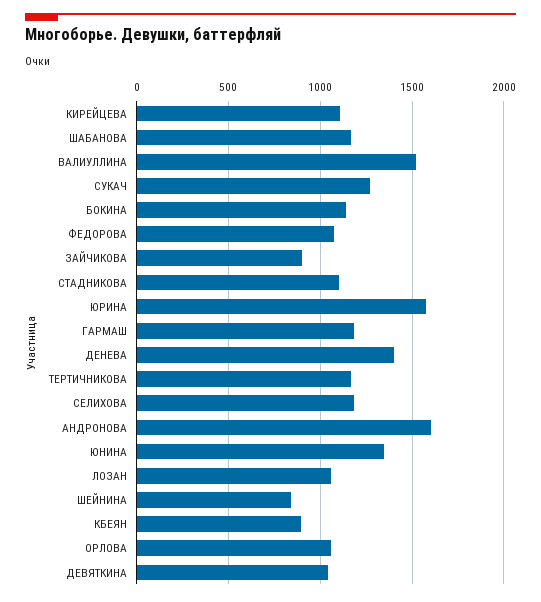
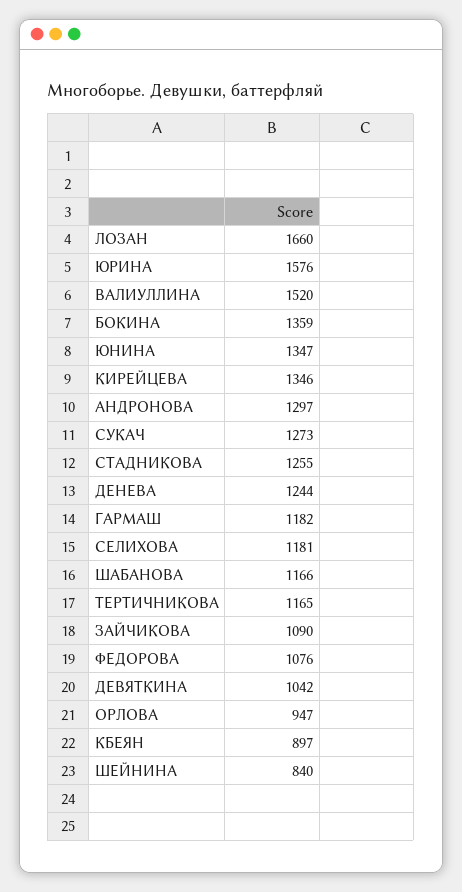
КИРЕЙЦЕВА: 1100 -> 1346
БОКИНА: 1150 -> 1359
ЗАЙЧИКОВА: 900 -> 1090
СТАДНИКОВА: 1100 -> 1255
ДЕНЕВА: 1400 -> 1244
АНДРОНОВА: 1600 -> 1297
ЛОЗАН: 1050 -> 1660
ОРЛОВА: 1050 -> 947

